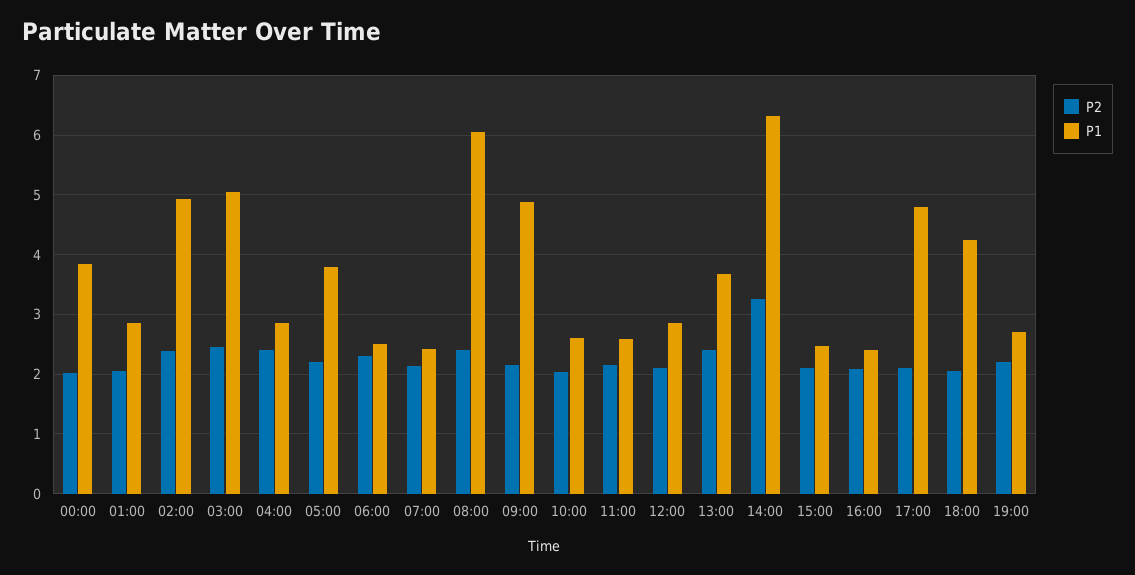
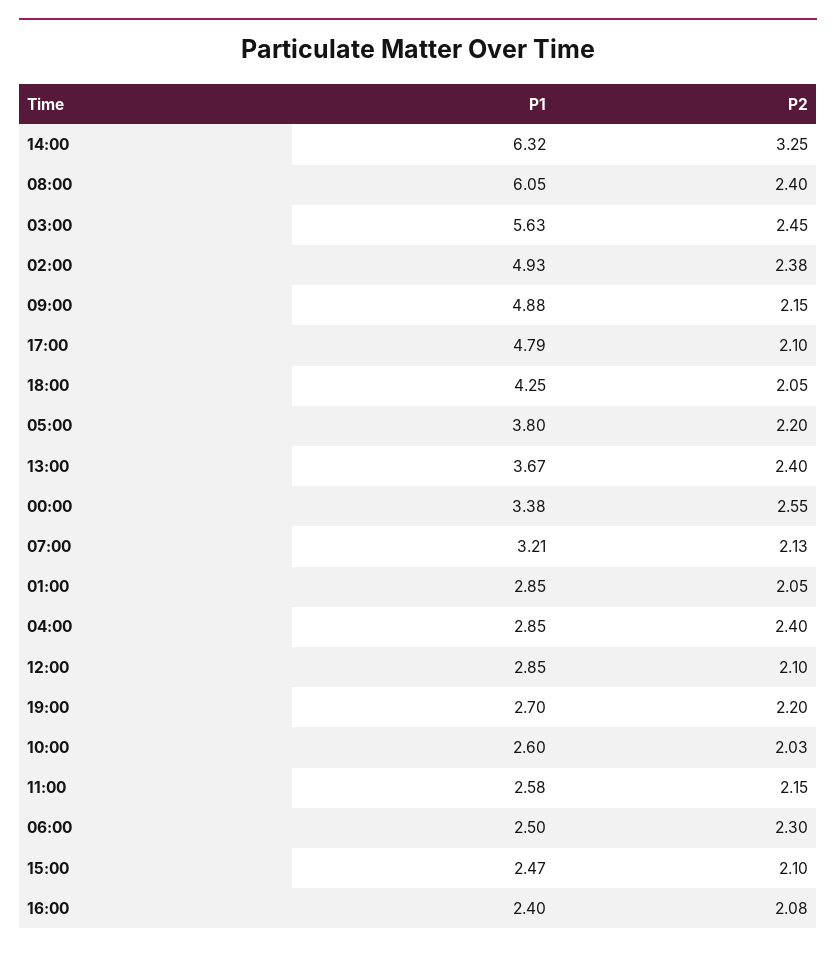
P2, 00:00: 2 -> 2.55
P1, 00:00: 3.8 -> 3.38
P1, 03:00: 5 -> 5.63
P1, 07:00: 2.4 -> 3.21

